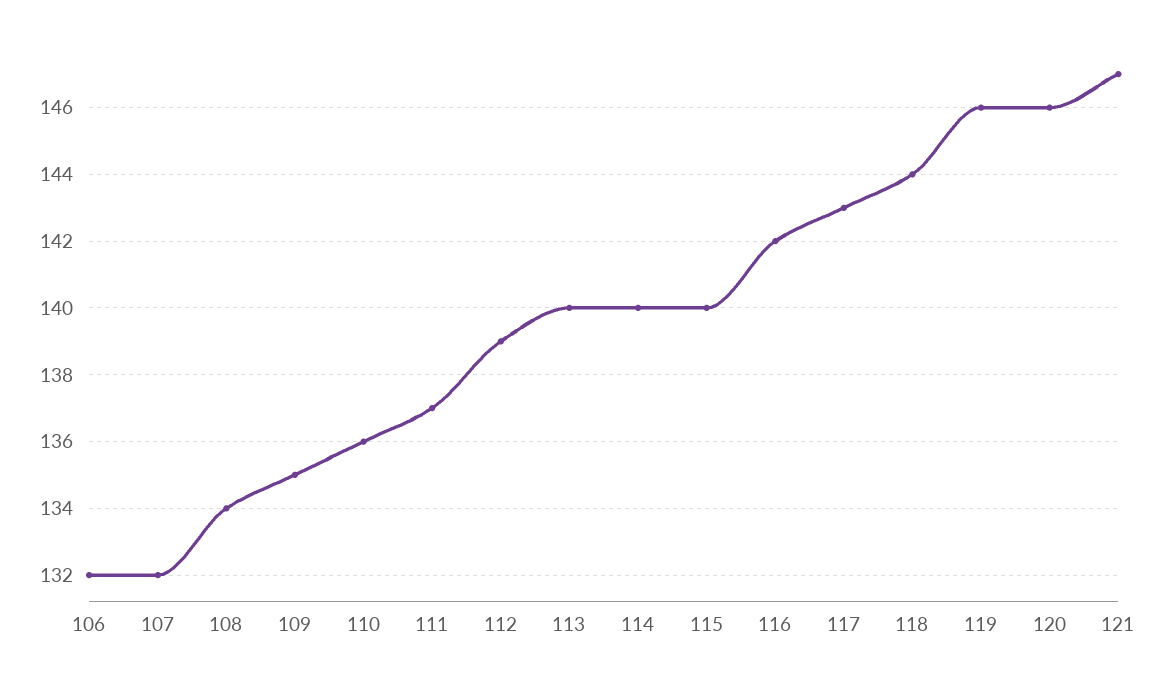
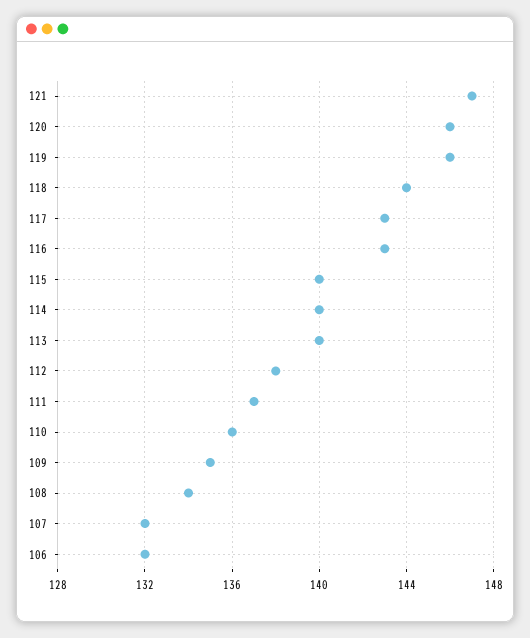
112: 139 -> 138
116: 142 -> 143

